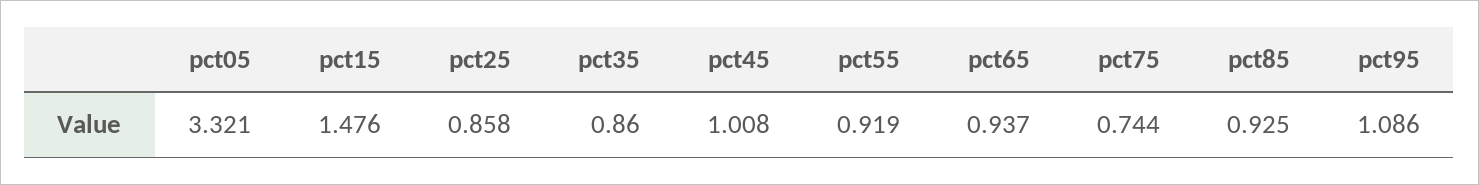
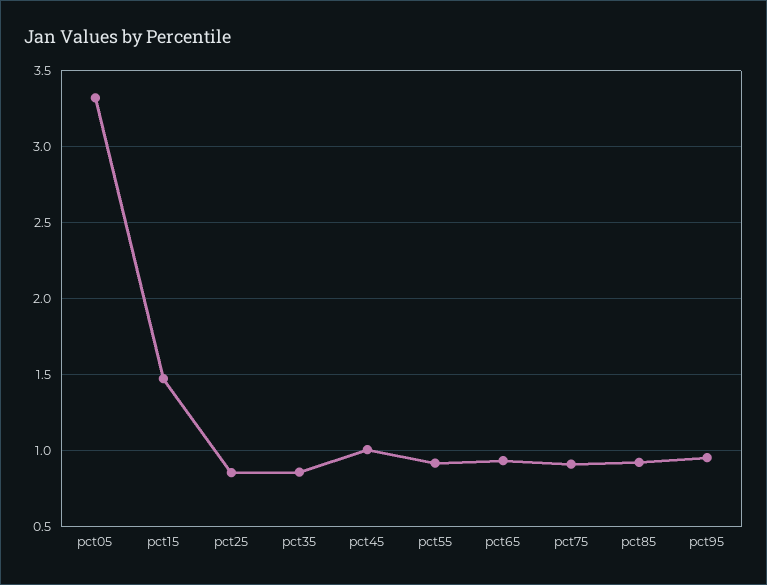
pct75: 0.744 -> 0.9
pct95: 1.086 -> 0.95

